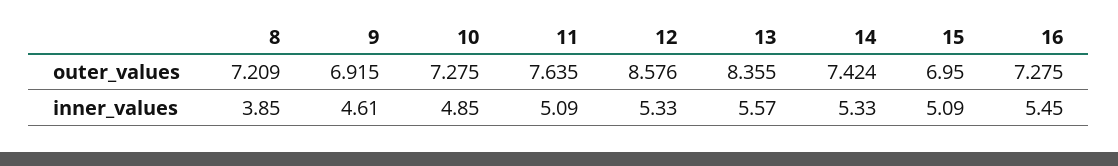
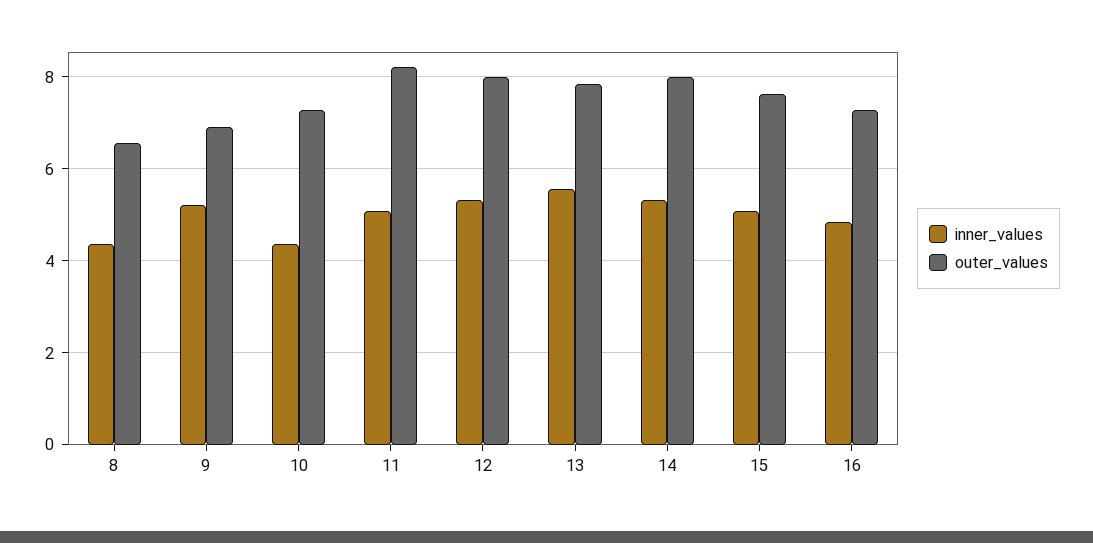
outer_values, 8: 7.209 -> 6.6
outer_values, 11: 7.635 -> 8.2
outer_values, 12: 8.576 -> 8
outer_values, 13: 8.355 -> 7.8
outer_values, 14: 7.424 -> 8
outer_values, 15: 6.95 -> 7.6
inner_values, 8: 3.85 -> 4.4
inner_values, 9: 4.61 -> 5.2
inner_values, 10: 4.85 -> 4.4
inner_values, 16: 5.45 -> 4.8

